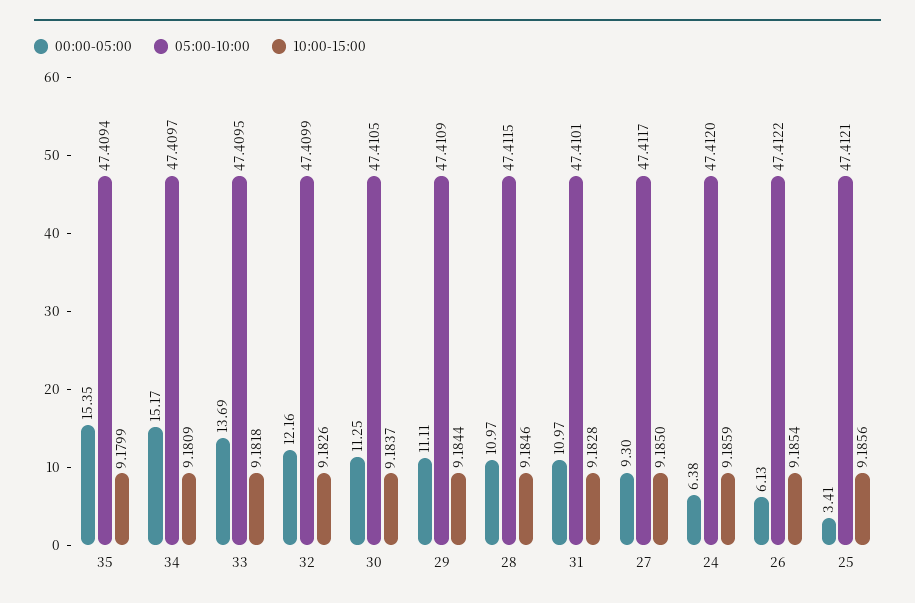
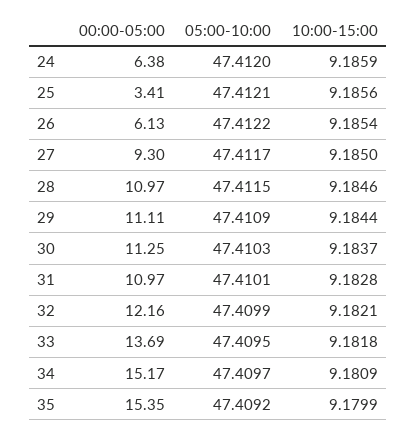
05:00-10:00, 35: 47.4094 -> 47.4092
10:00-15:00, 32: 9.1826 -> 9.1821
05:00-10:00, 30: 47.4105 -> 47.4103

